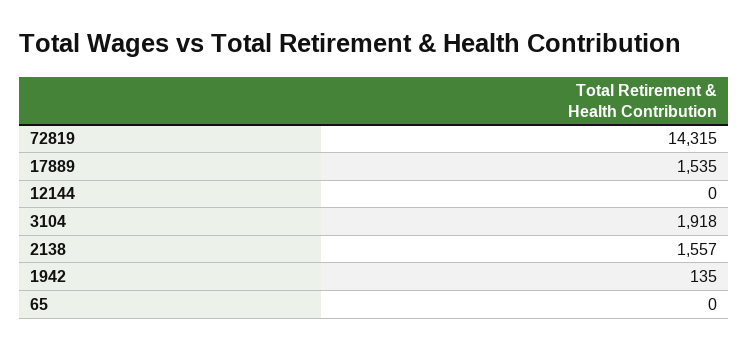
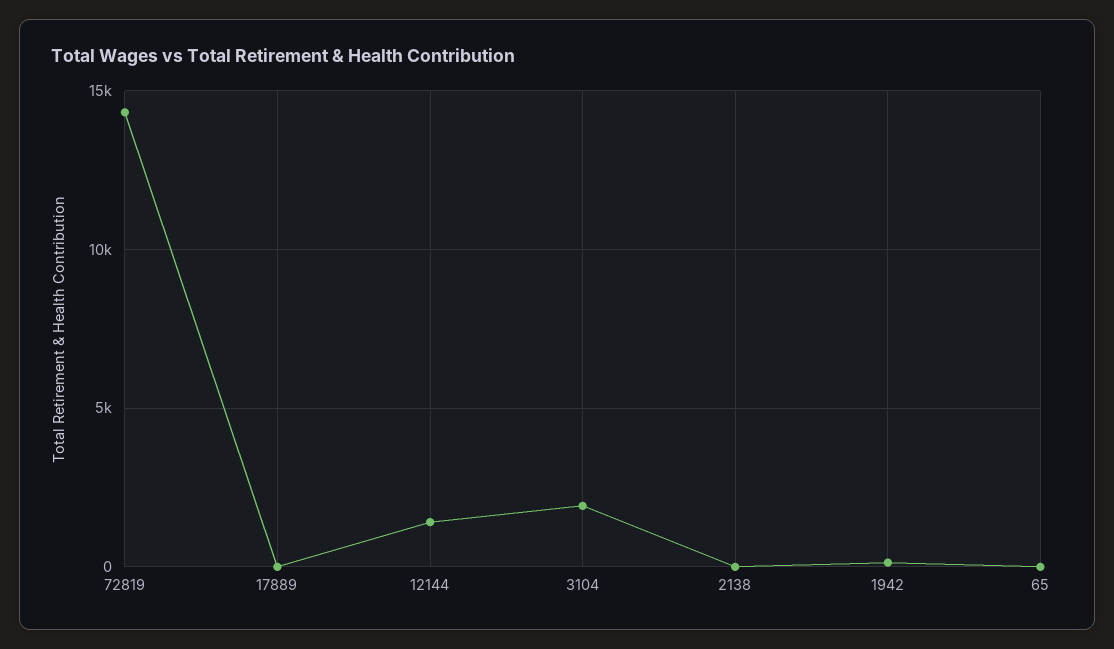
17889: 1535 -> 0
12144: 0 -> 1500
2138: 1557 -> 0

